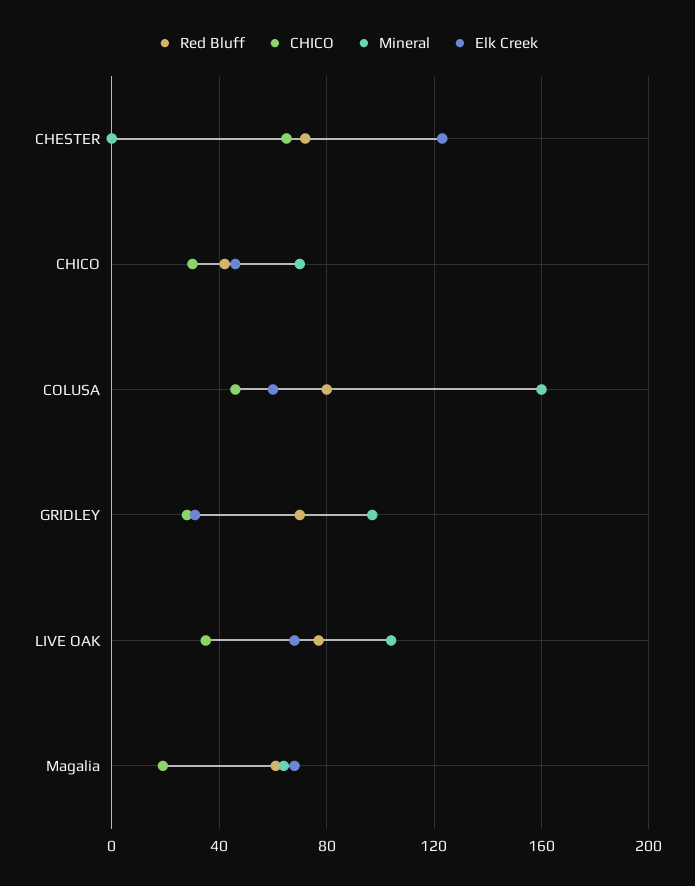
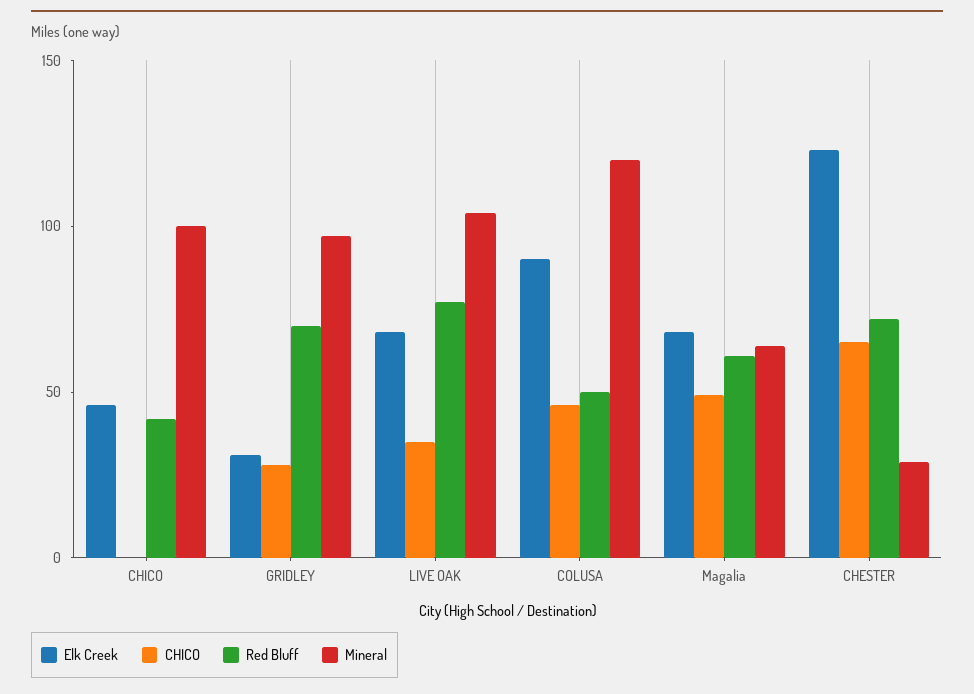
Mineral, CHESTER: 0 -> 30
CHICO, CHICO: 30 -> 0
Mineral, CHICO: 70 -> 100
Red Bluff, COLUSA: 80 -> 50
Mineral, COLUSA: 160 -> 120
Elk Creek, COLUSA: 60 -> 90
CHICO, Magalia: 20 -> 50

